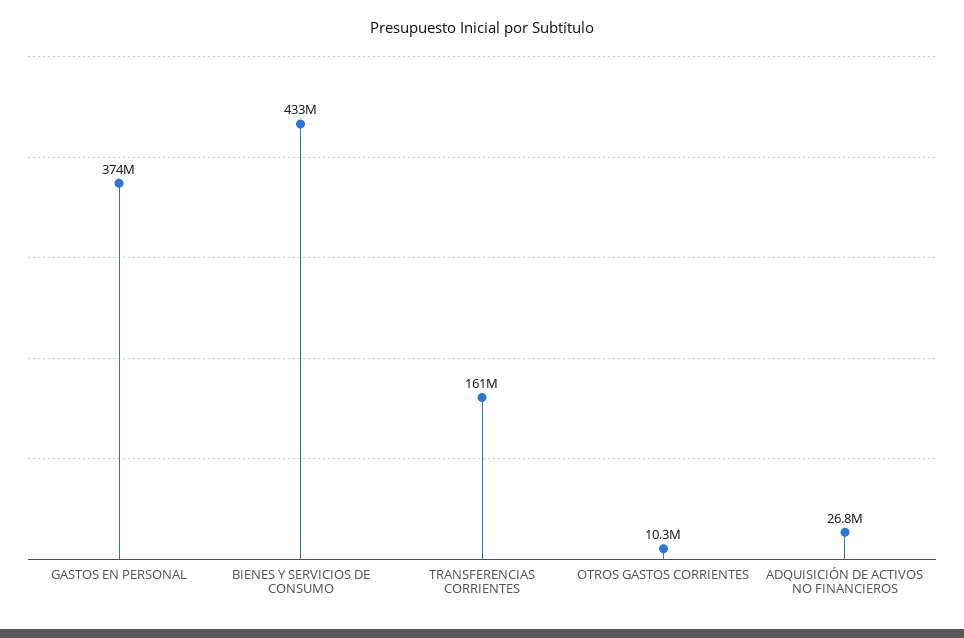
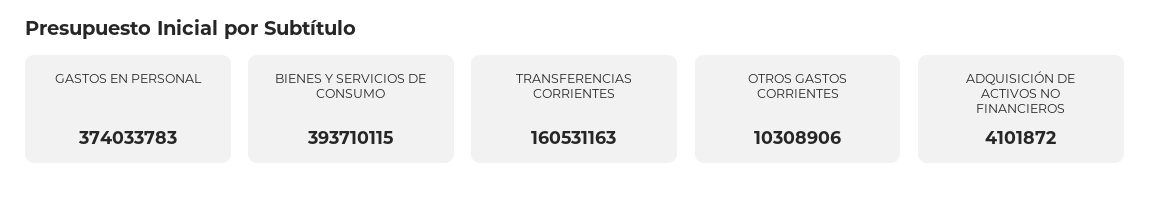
BIENES Y SERVICIOS DE CONSUMO: 433000000 -> 393710115
ADQUISICIÓN DE ACTIVOS NO FINANCIEROS: 26800000 -> 4101872

